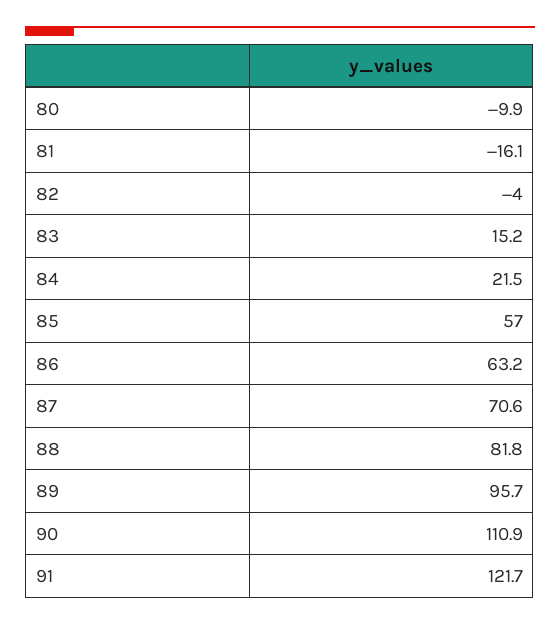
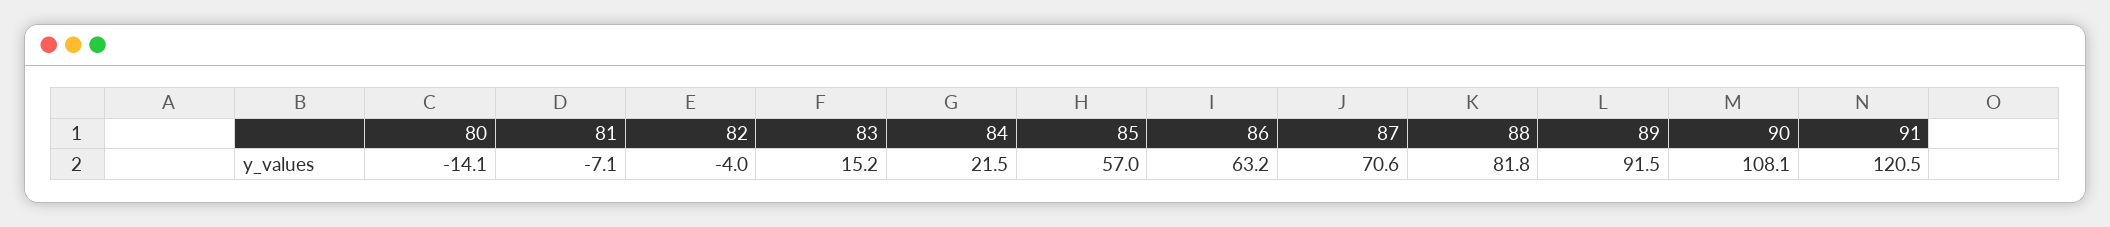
80: -9.9 -> -14.1
81: -16.1 -> -7.1
89: 95.7 -> 91.5
90: 110.9 -> 108.1
91: 121.7 -> 120.5

